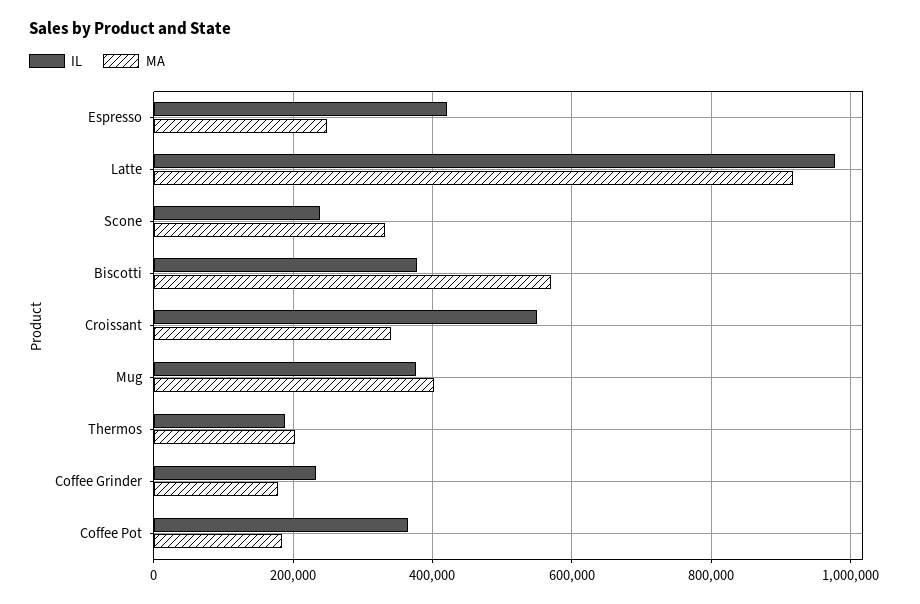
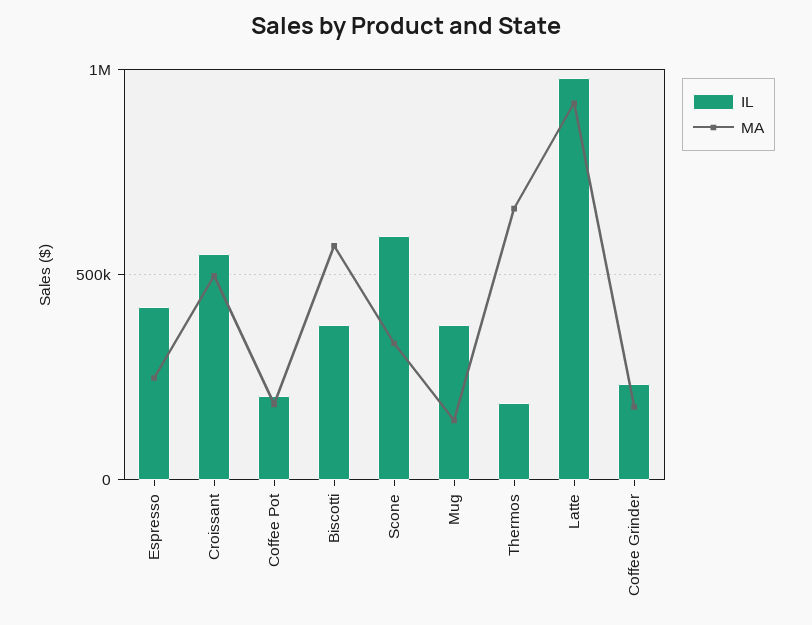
IL, Scone: 240000 -> 600000
MA, Croissant: 340000 -> 500000
MA, Mug: 400000 -> 150000
MA, Thermos: 200000 -> 650000
IL, Coffee Pot: 360000 -> 200000

